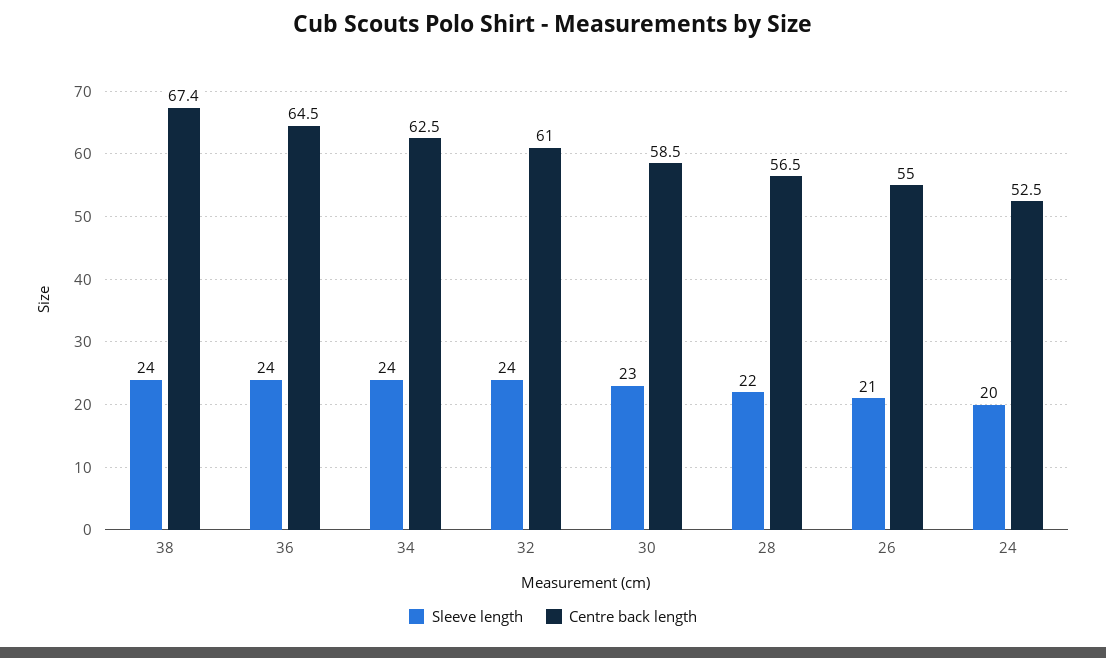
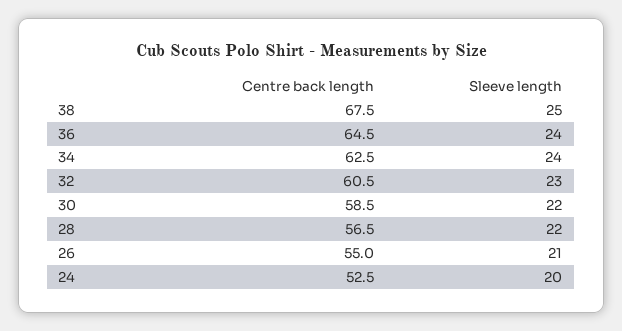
Sleeve length, 38: 24 -> 25
Centre back length, 38: 67.4 -> 67.5
Sleeve length, 32: 24 -> 23
Centre back length, 32: 61 -> 60.5
Sleeve length, 30: 23 -> 22

